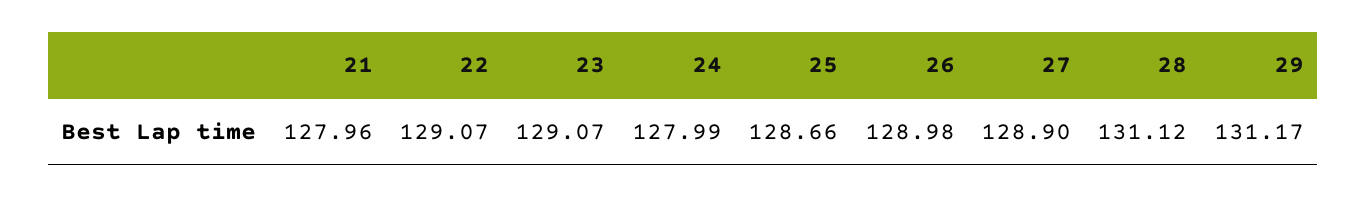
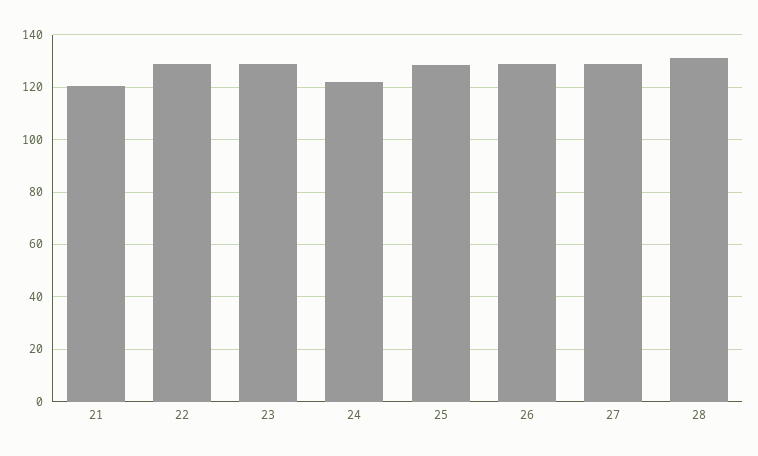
21: 127.96 -> 120
24: 127.99 -> 122.5
29: 131.17 -> none

